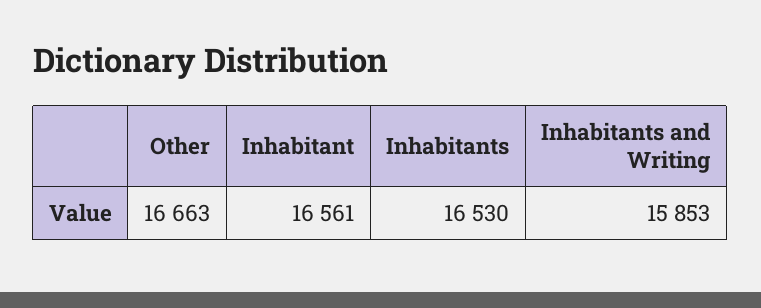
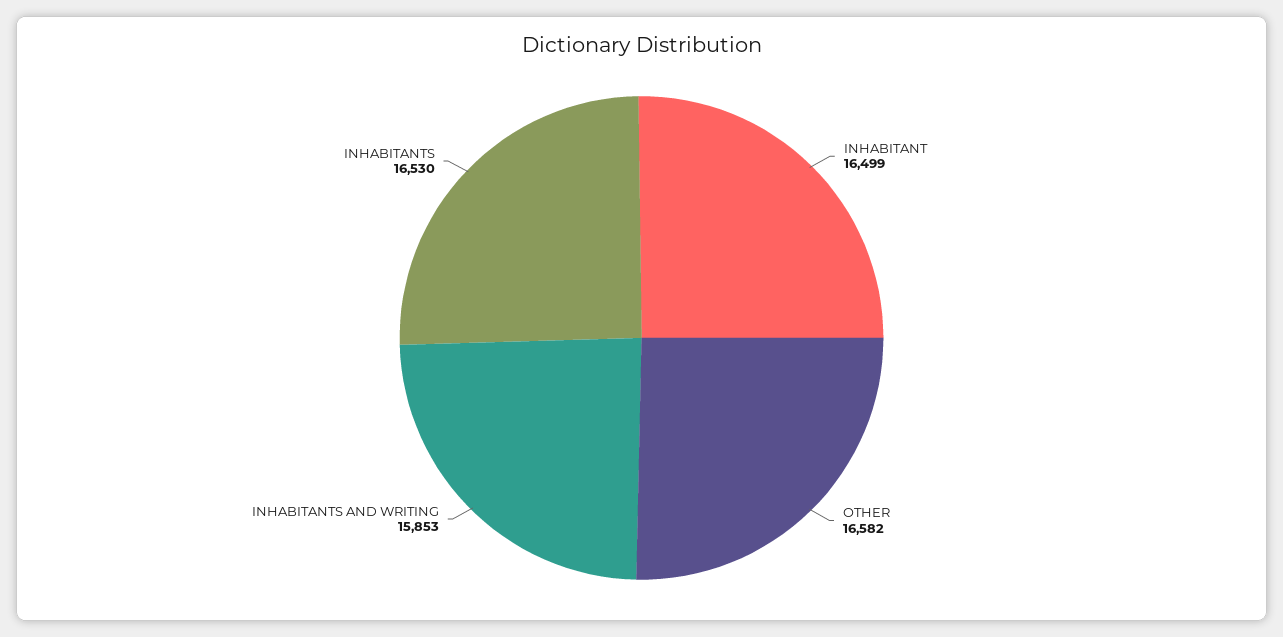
Other: 16663 -> 16582
Inhabitant: 16561 -> 16499

